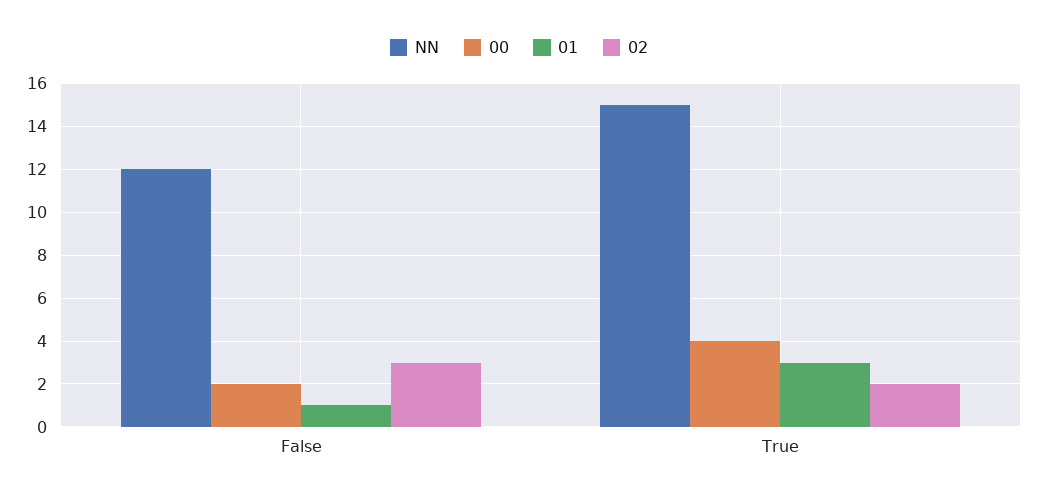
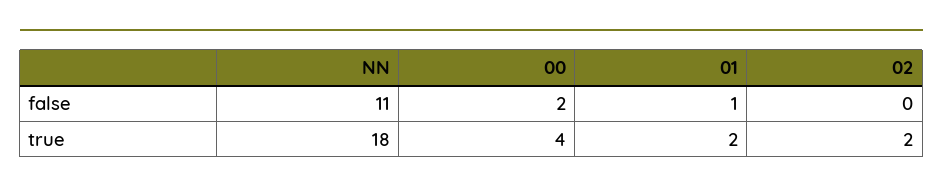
NN, False: 12 -> 11
02, False: 3 -> 0
NN, True: 15 -> 18
01, True: 3 -> 2

